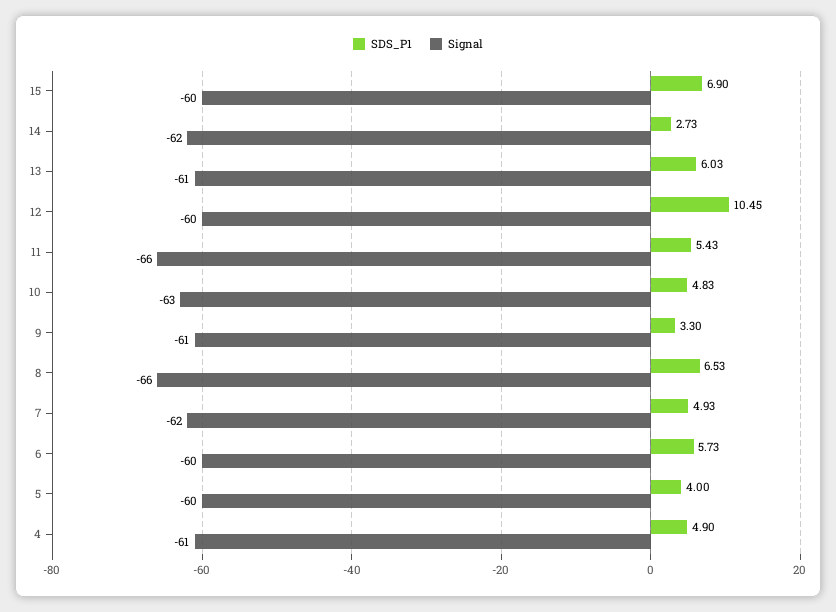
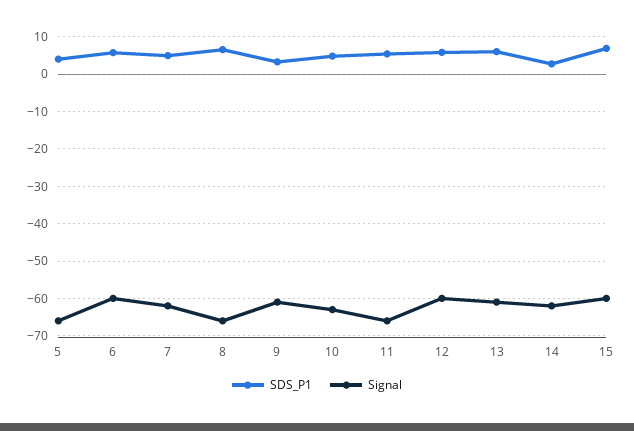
SDS_P1, 12: 10.45 -> 6
Signal, 5: -60 -> -66
SDS_P1, 4: 4.9 -> none
Signal, 4: -61 -> none

